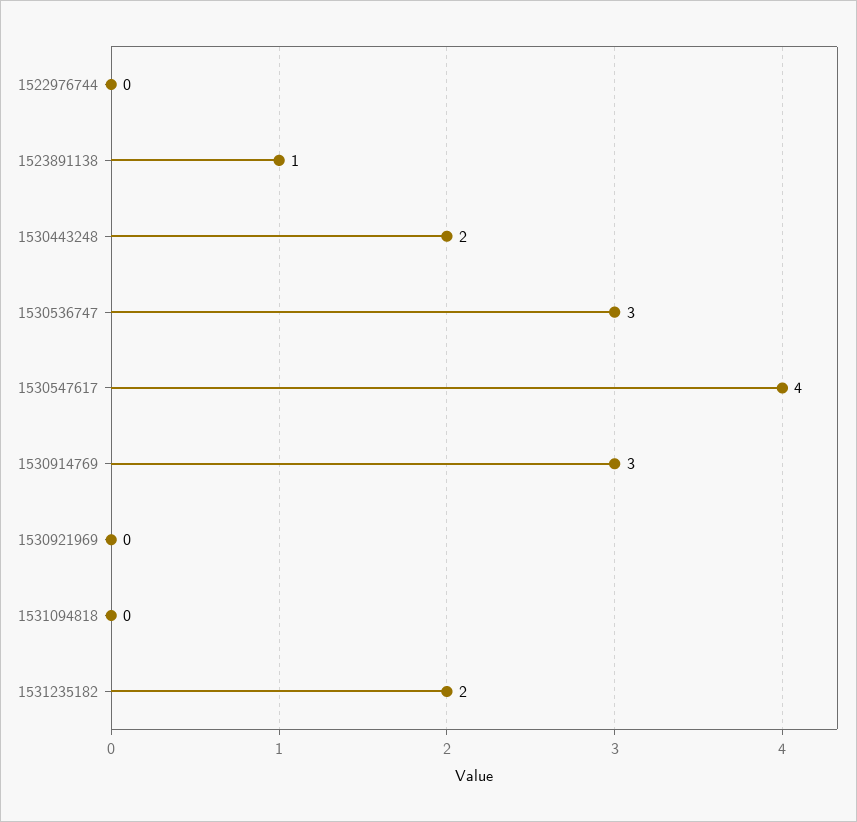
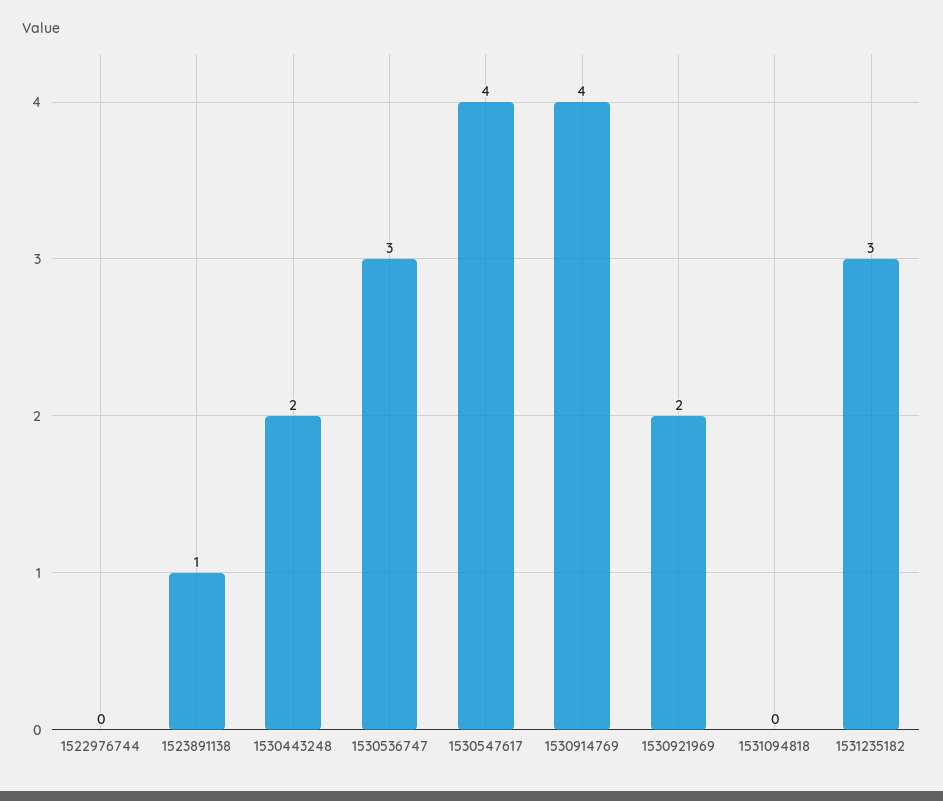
1530914769: 3 -> 4
1530921969: 0 -> 2
1531235182: 2 -> 3

